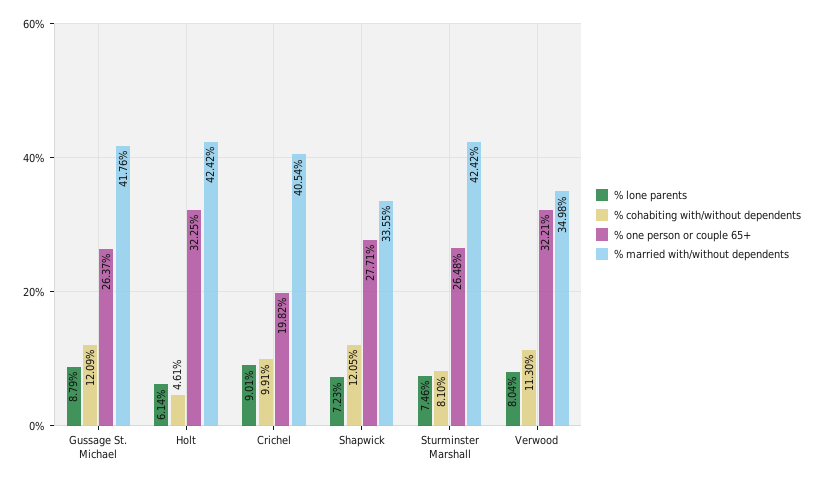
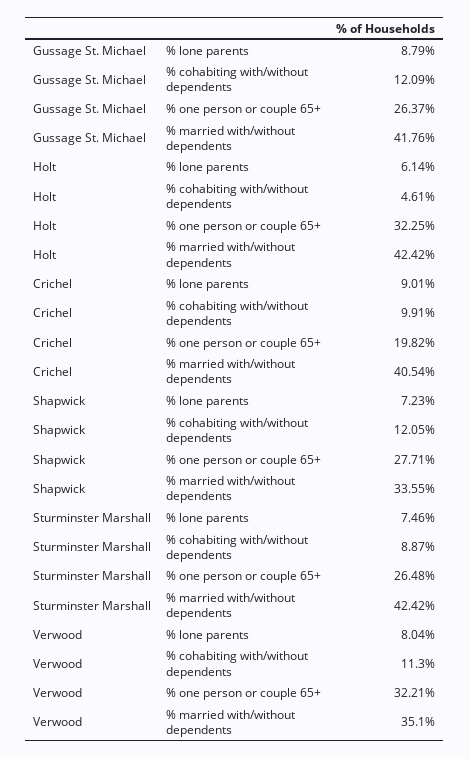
% cohabiting with/without dependents, Sturminster Marshall: 8.1 -> 8.87
% married with/without dependents, Verwood: 34.98 -> 35.1

